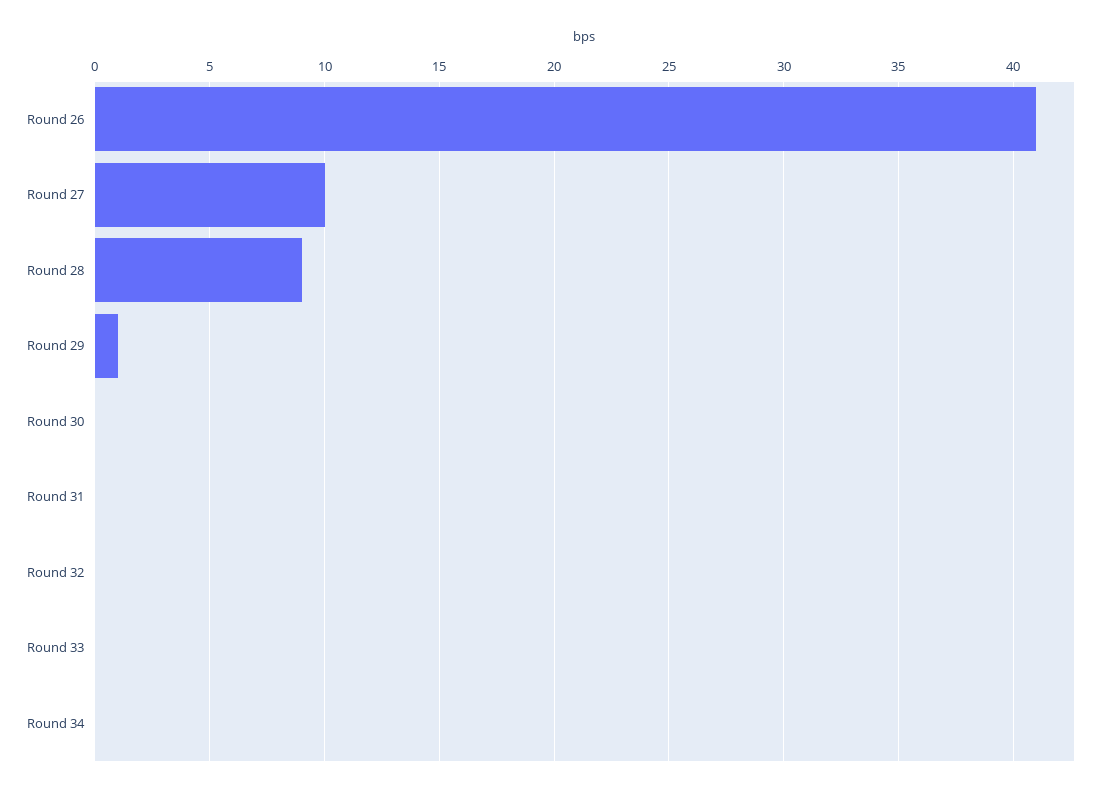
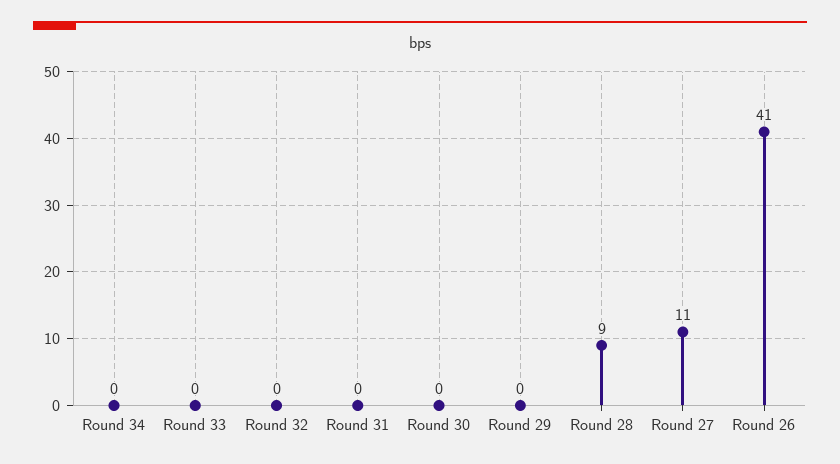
Round 27: 10 -> 11
Round 29: 1 -> 0

